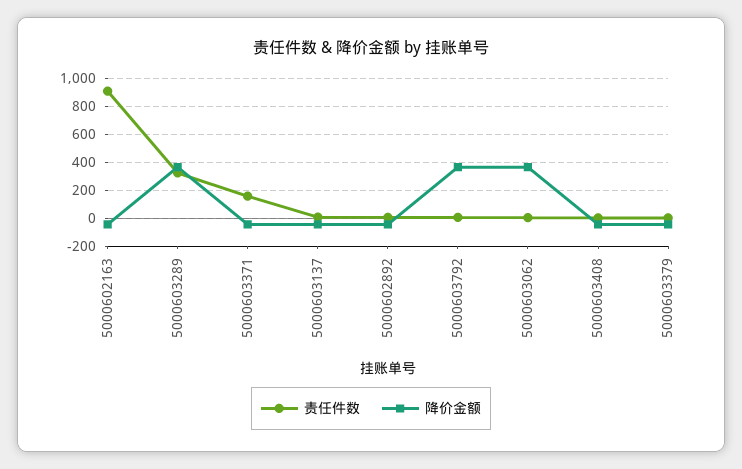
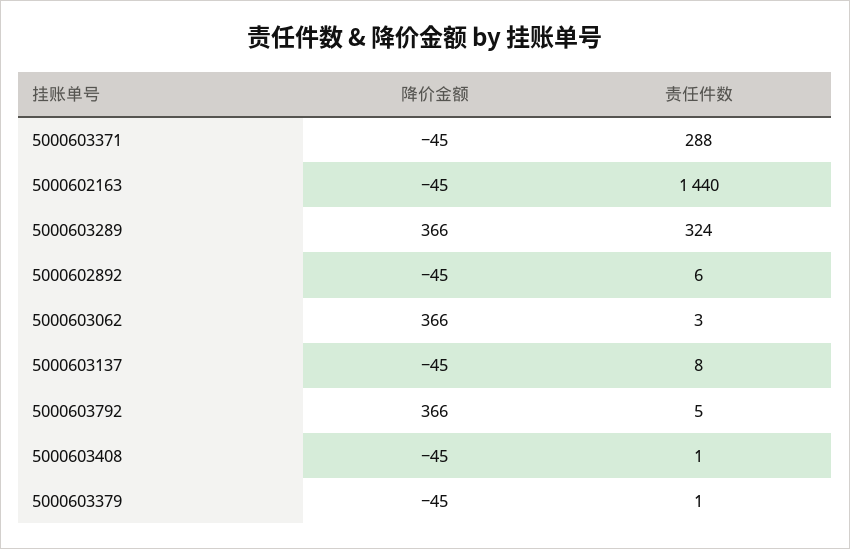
责任件数, 5000602163: 900 -> 1440
责任件数, 5000603371: 150 -> 288

